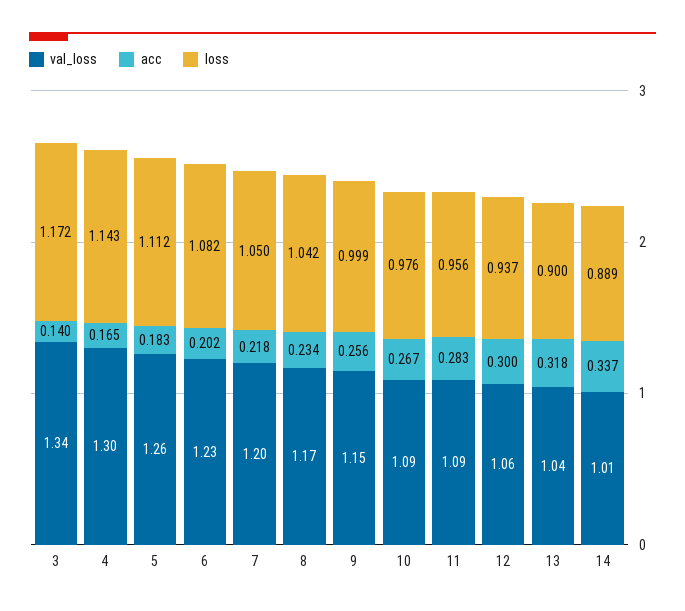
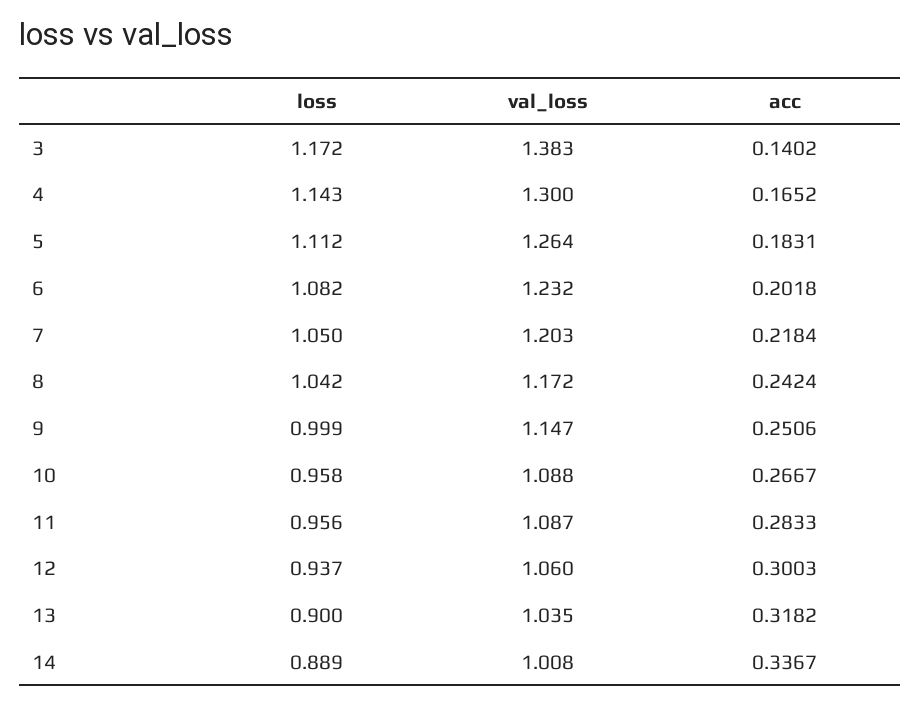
val_loss, 3: 1.34 -> 1.383
acc, 8: 0.234 -> 0.2424
acc, 9: 0.256 -> 0.2506
loss, 10: 0.976 -> 0.958

